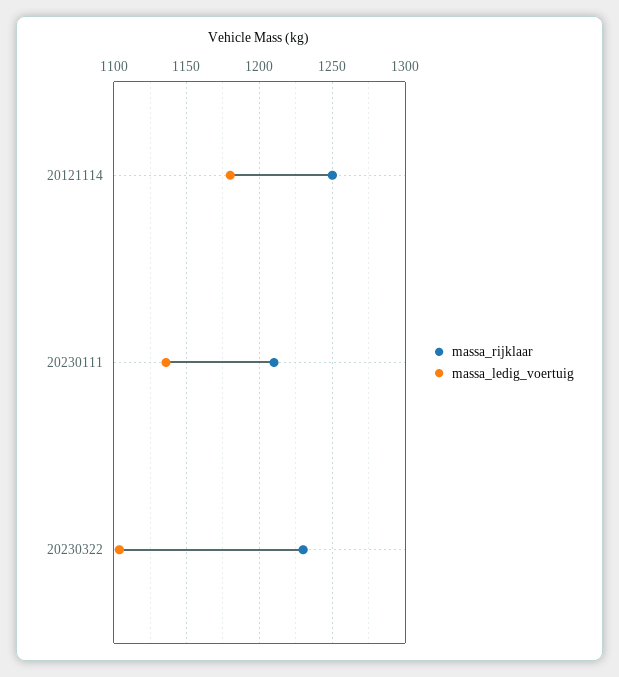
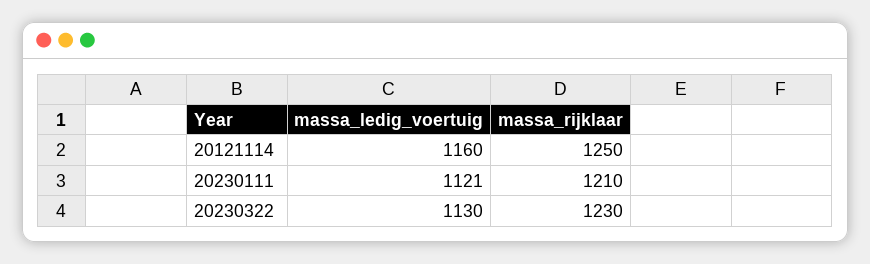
massa_ledig_voertuig, 20121114: 1180 -> 1160
massa_ledig_voertuig, 20230111: 1135 -> 1121
massa_ledig_voertuig, 20230322: 1105 -> 1130

